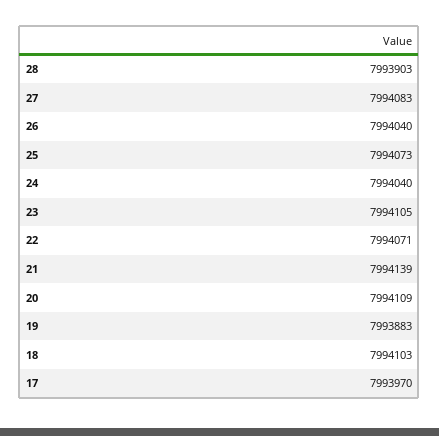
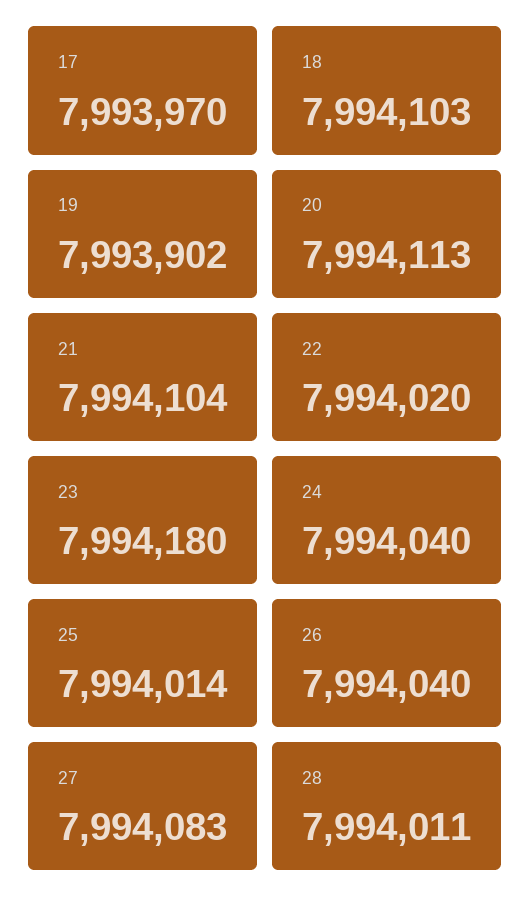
28: 7993903 -> 7994011
25: 7994073 -> 7994014
23: 7994105 -> 7994180
22: 7994071 -> 7994020
21: 7994139 -> 7994104
20: 7994109 -> 7994113
19: 7993883 -> 7993902

